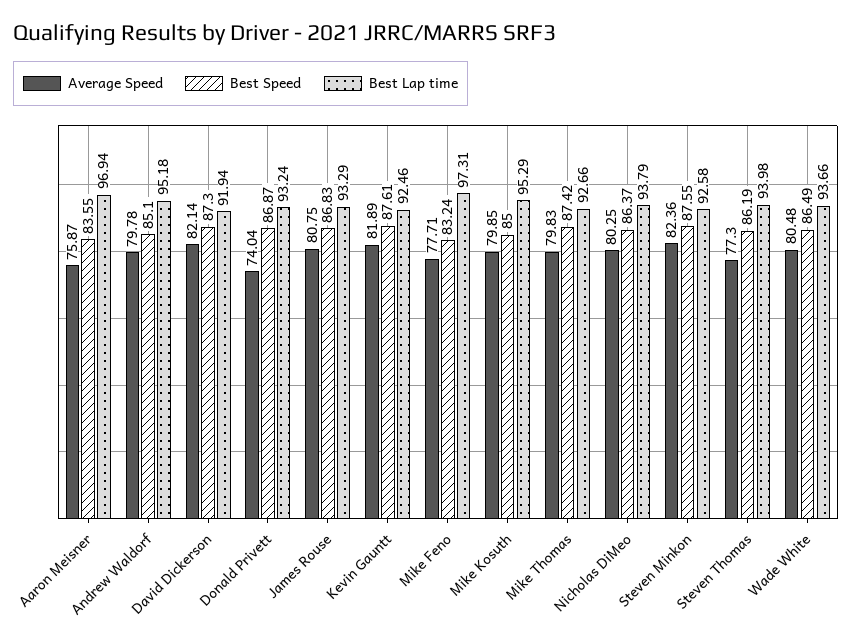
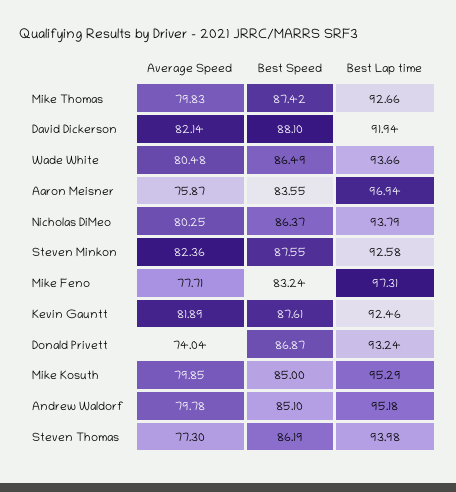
Best Speed, David Dickerson: 87.3 -> 88.1
Average Speed, James Rouse: 80.75 -> none
Best Speed, James Rouse: 86.83 -> none
Best Lap time, James Rouse: 93.29 -> none

